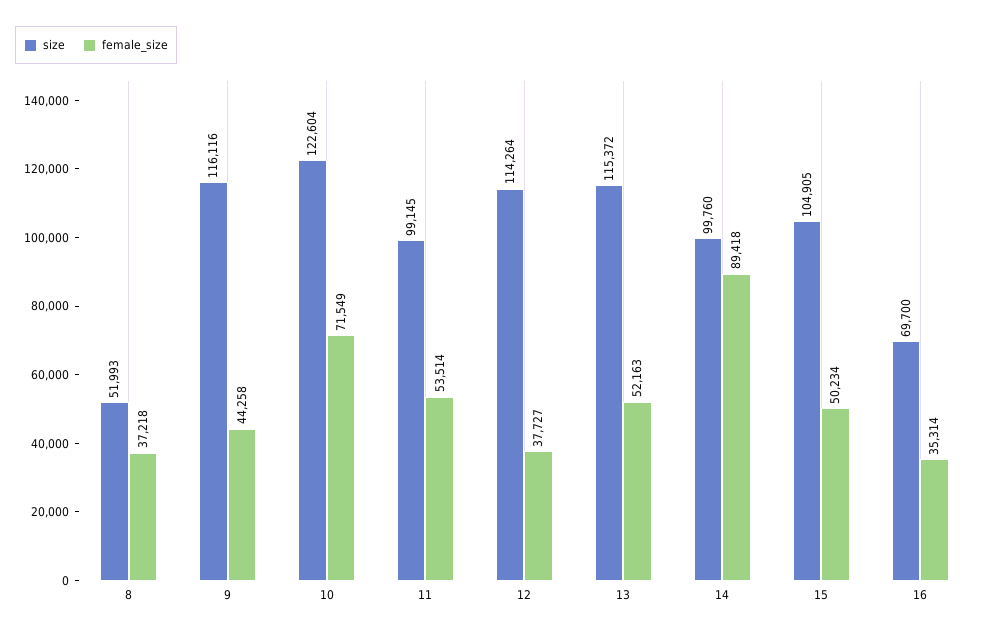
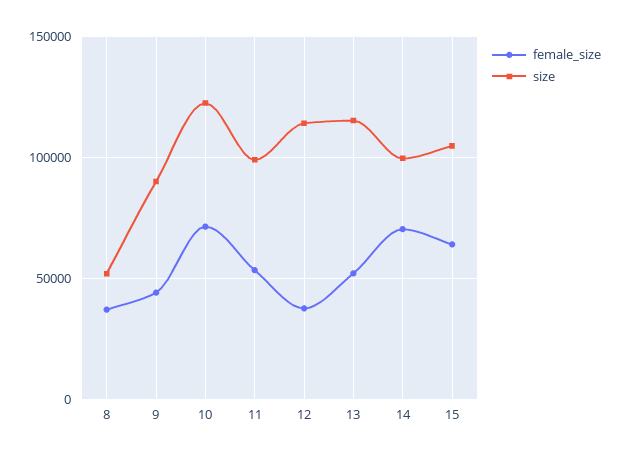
size, 9: 116116 -> 90000
female_size, 14: 89418 -> 70000
female_size, 15: 50234 -> 65000
size, 16: 69700 -> none
female_size, 16: 35314 -> none

